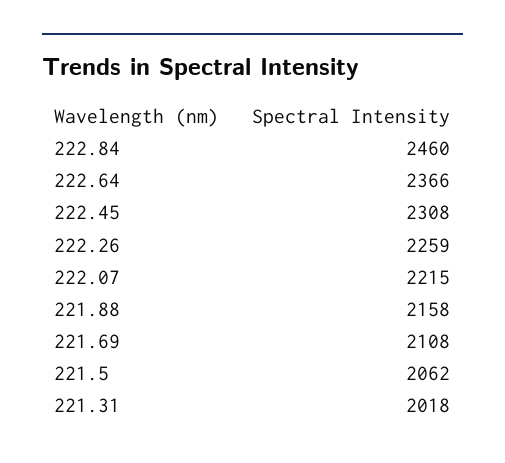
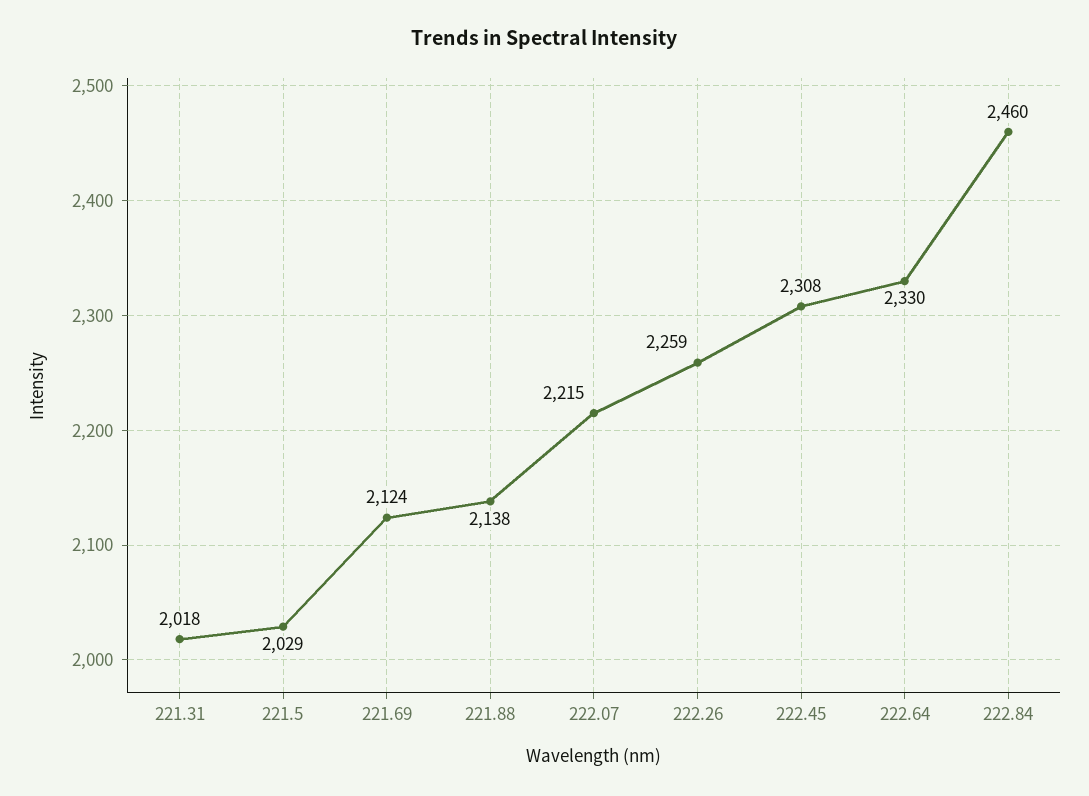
222.64: 2366 -> 2330
221.88: 2158 -> 2138
221.69: 2108 -> 2124
221.5: 2062 -> 2029

